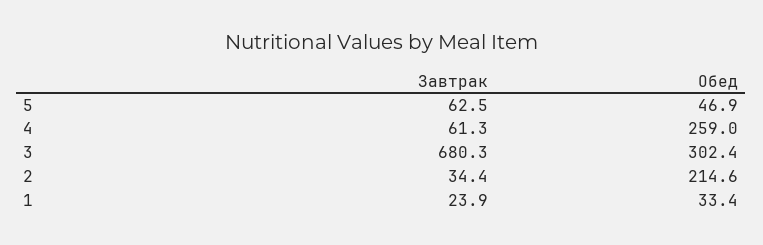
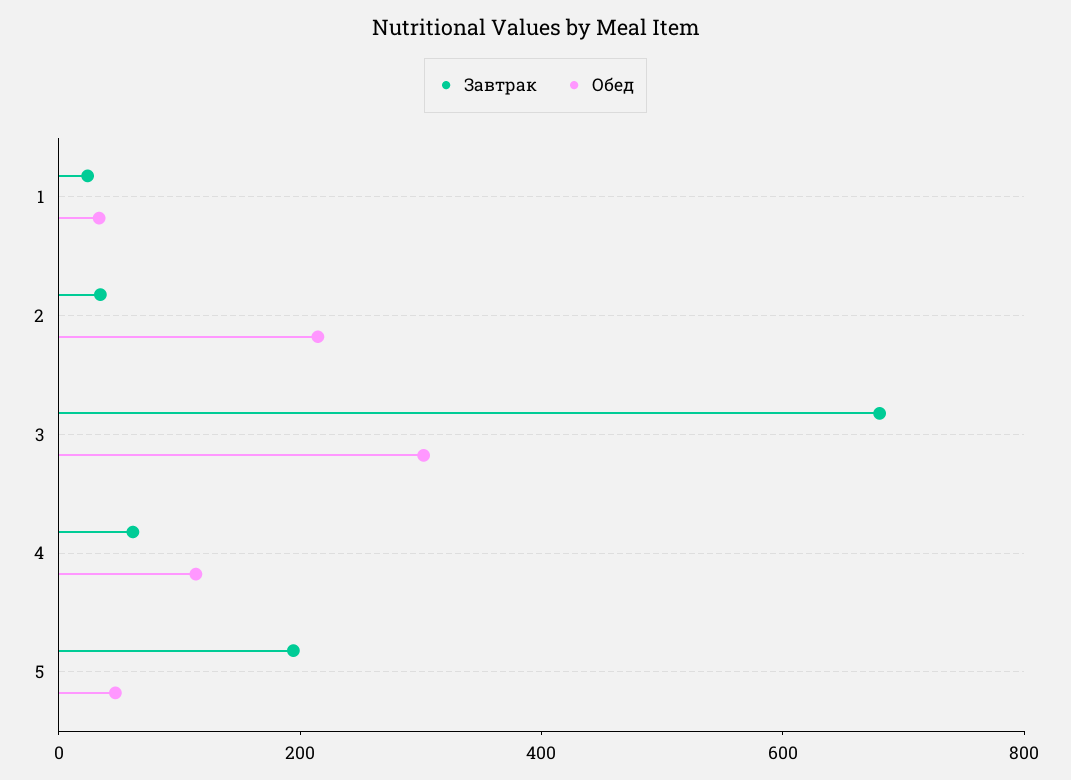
Завтрак, 5: 62.5 -> 200
Обед, 4: 259 -> 100

